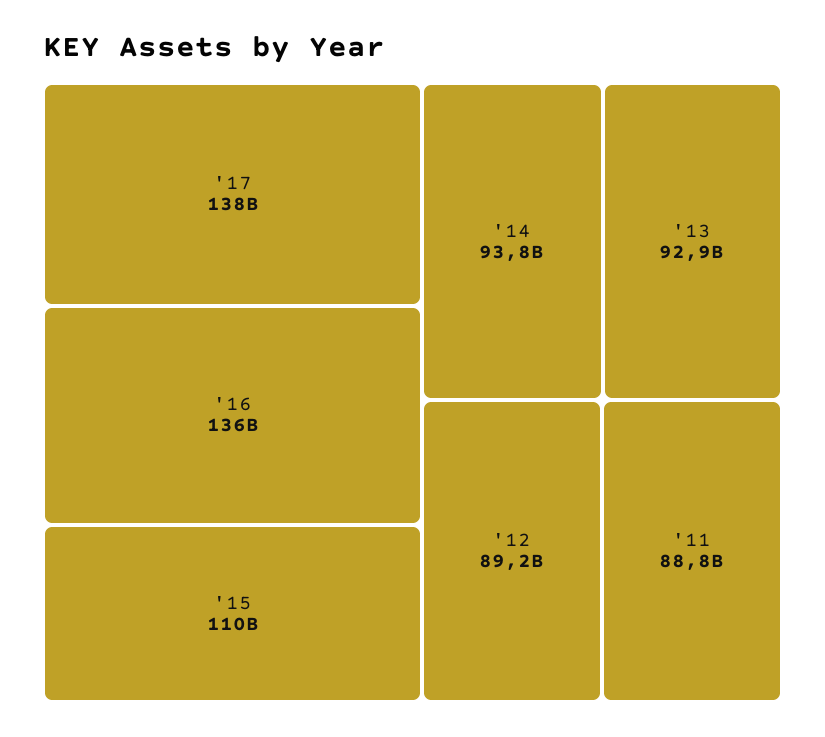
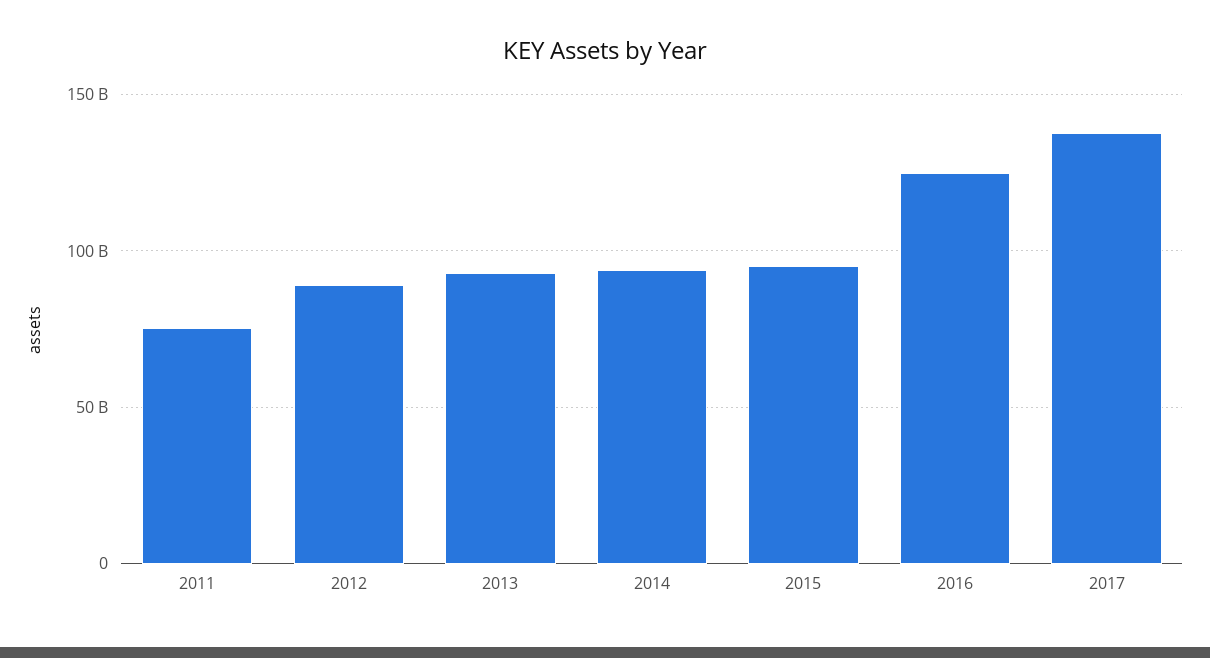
'16: 136000000000 -> 125000000000
'15: 110000000000 -> 95000000000
'11: 88800000000 -> 75000000000

